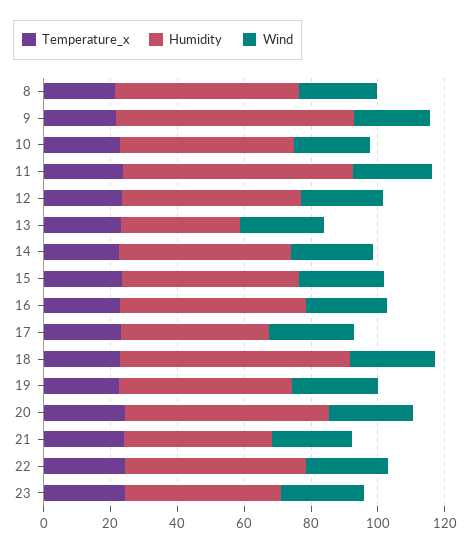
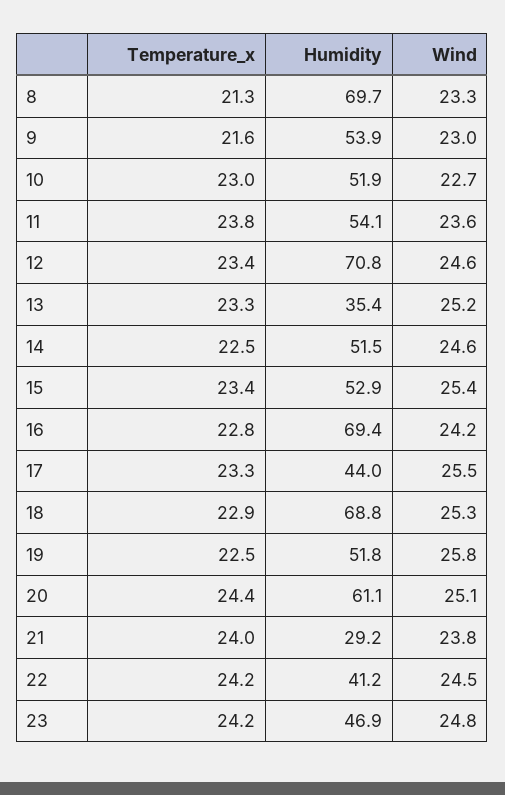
Humidity, 8: 55 -> 69.7
Humidity, 9: 70 -> 53.9
Humidity, 11: 70 -> 54.1
Humidity, 12: 55 -> 70.8
Humidity, 16: 55 -> 69.4
Humidity, 21: 45 -> 29.2
Humidity, 22: 55 -> 41.2

